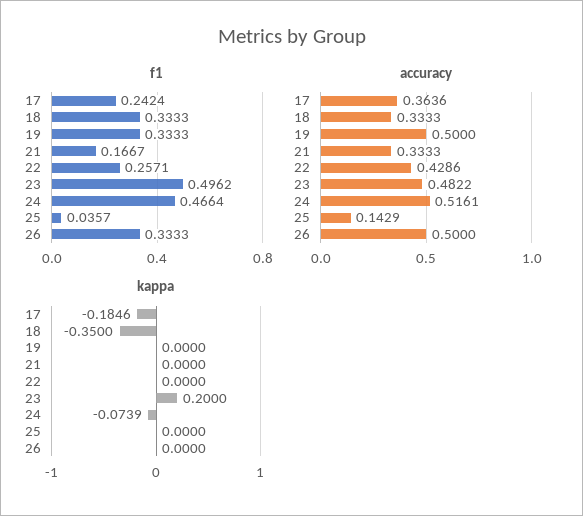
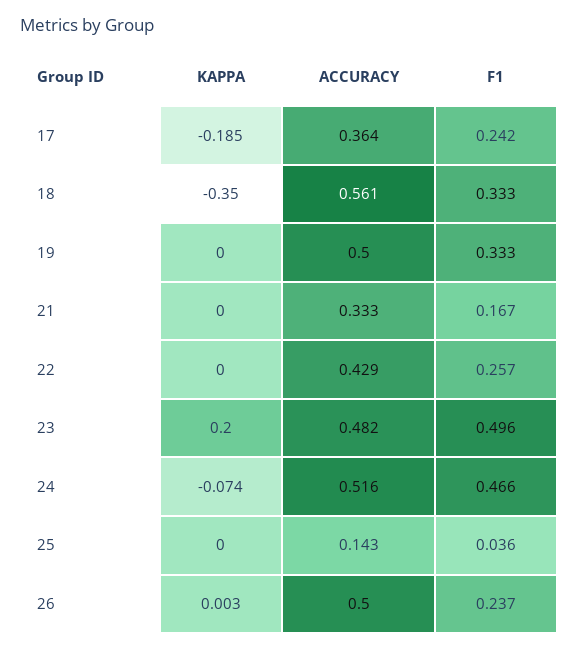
f1, 26: 0.3333 -> 0.237
accuracy, 18: 0.3333 -> 0.561
kappa, 26: 0 -> 0.003

